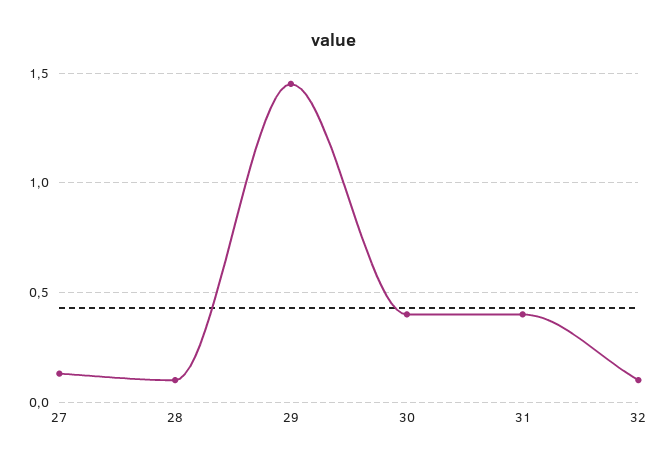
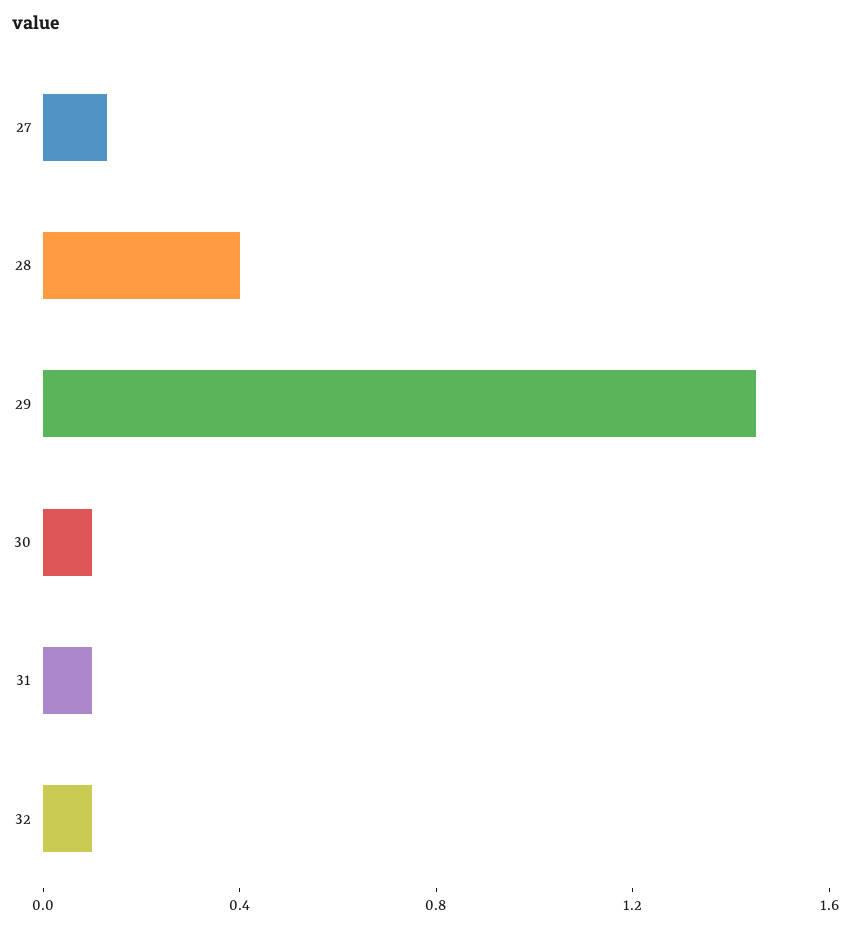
28: 0.1 -> 0.4
30: 0.4 -> 0.1
31: 0.4 -> 0.1

